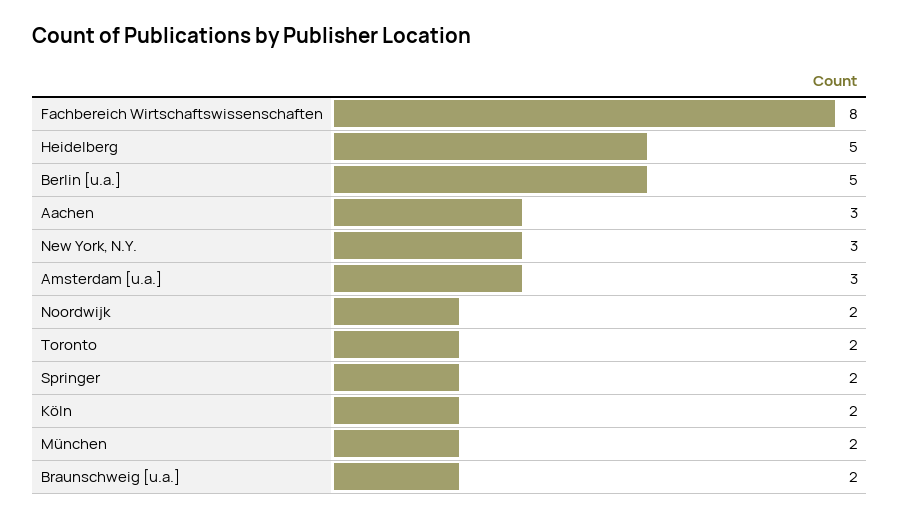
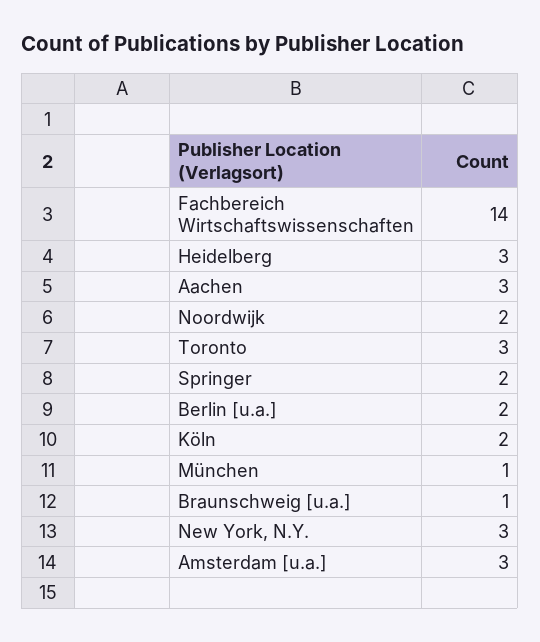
Fachbereich Wirtschaftswissenschaften: 8 -> 14
Heidelberg: 5 -> 3
Berlin [u.a.]: 5 -> 2
Toronto: 2 -> 3
München: 2 -> 1
Braunschweig [u.a.]: 2 -> 1

